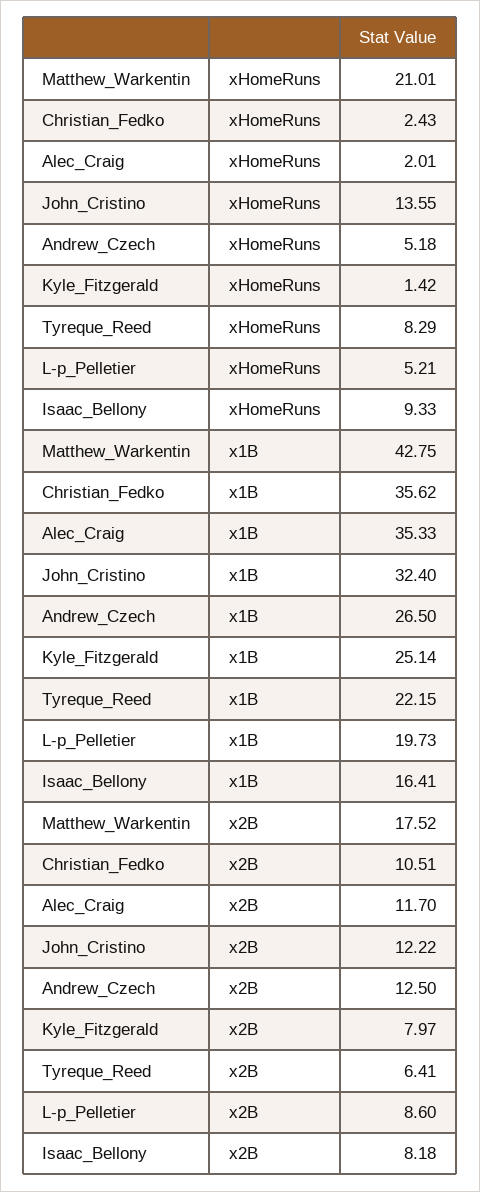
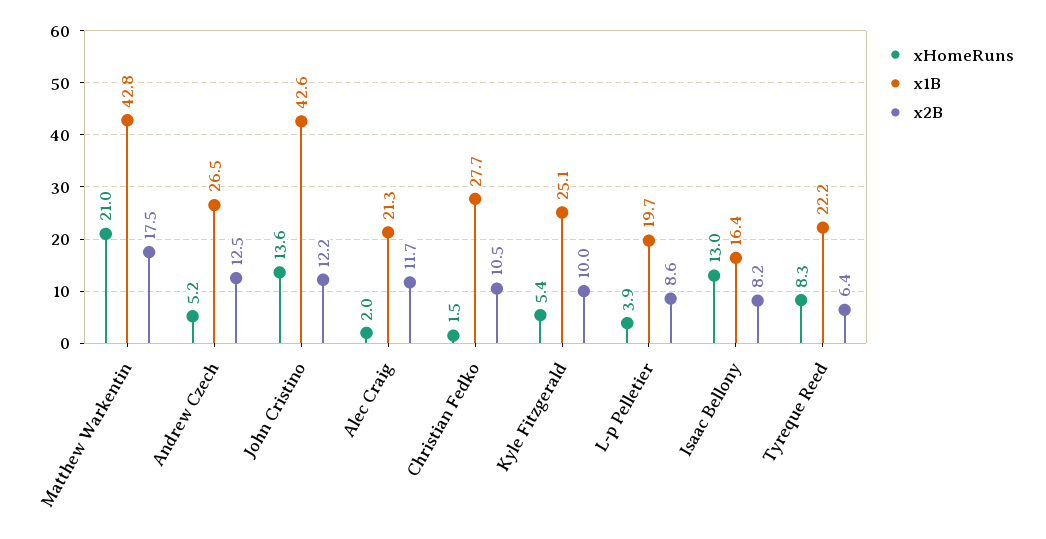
xHomeRuns, Christian_Fedko: 2.43 -> 1.5
xHomeRuns, Kyle_Fitzgerald: 1.42 -> 5.4
xHomeRuns, L-p_Pelletier: 5.21 -> 3.9
xHomeRuns, Isaac_Bellony: 9.33 -> 13
x1B, Christian_Fedko: 35.62 -> 27.7
x1B, Alec_Craig: 35.33 -> 21.3
x1B, John_Cristino: 32.4 -> 42.6
x2B, Kyle_Fitzgerald: 7.97 -> 10

